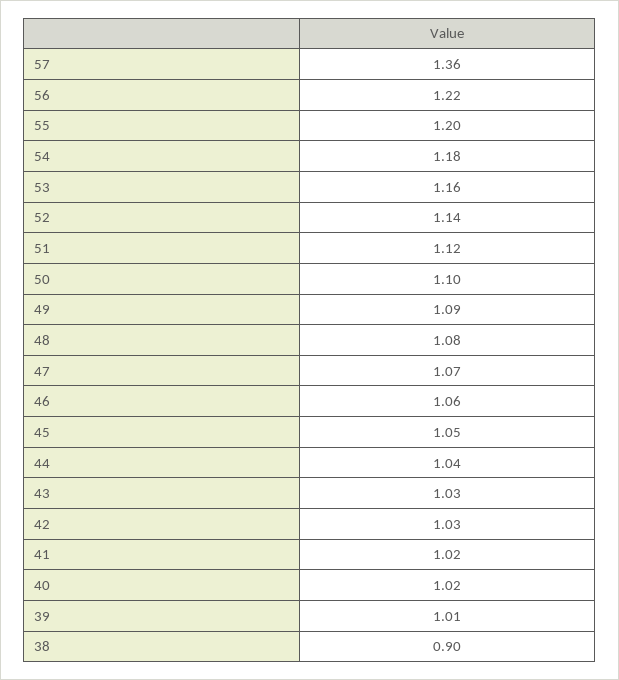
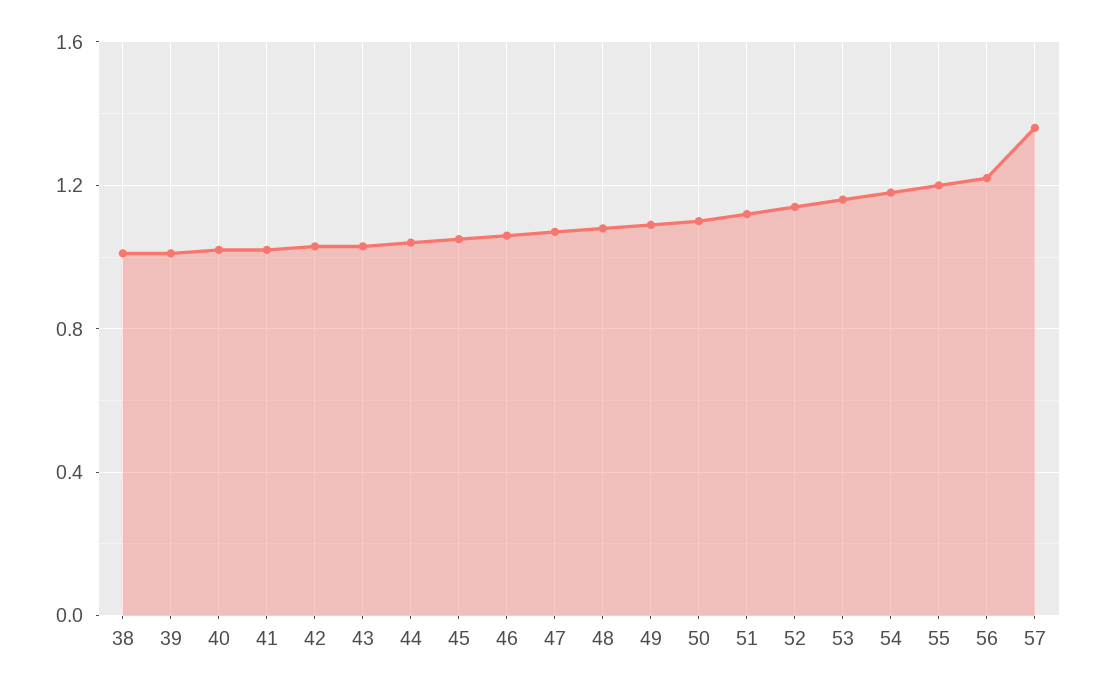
38: 0.9 -> 1

